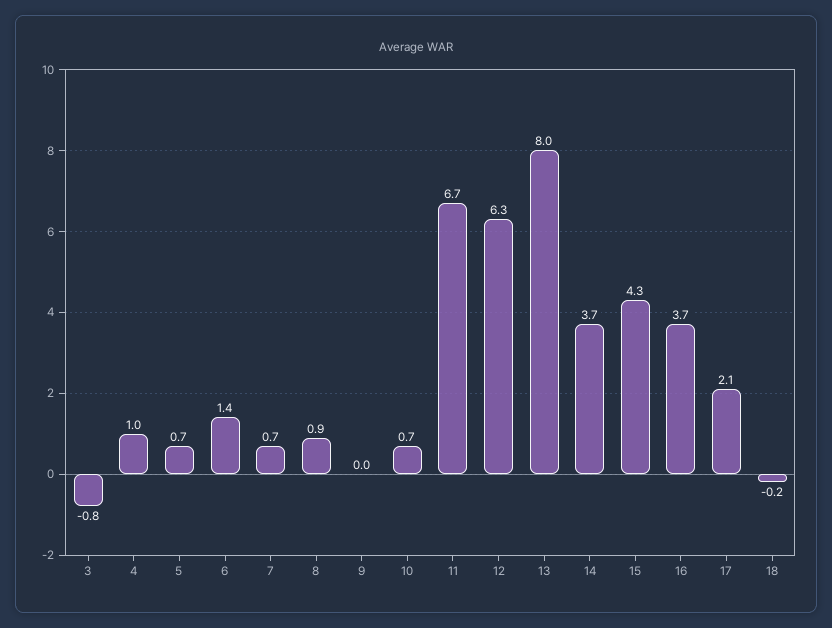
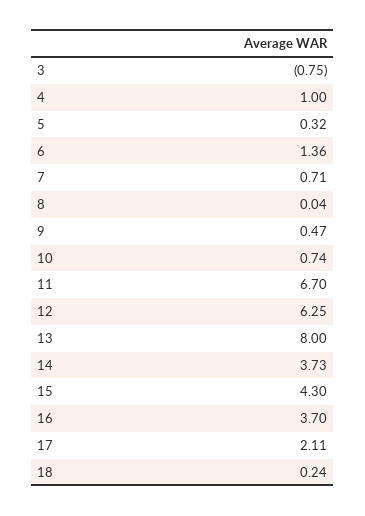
5: 0.7 -> 0.32
8: 0.9 -> 0.04
9: 0 -> 0.47
18: -0.2 -> 0.24

